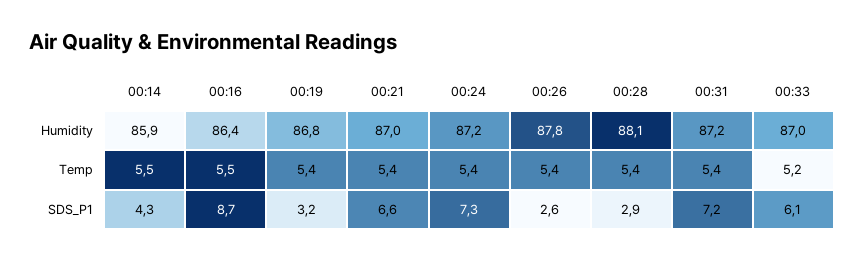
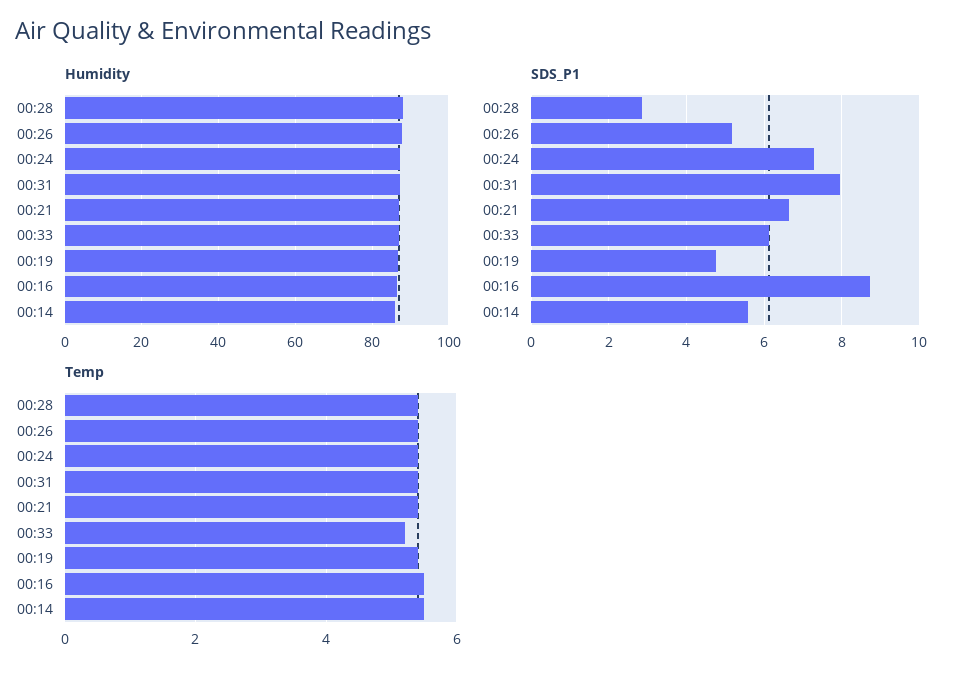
SDS_P1, 00:14: 4.3 -> 5.6
SDS_P1, 00:19: 3.2 -> 4.8
SDS_P1, 00:26: 2.6 -> 5.2
SDS_P1, 00:31: 7.2 -> 8

